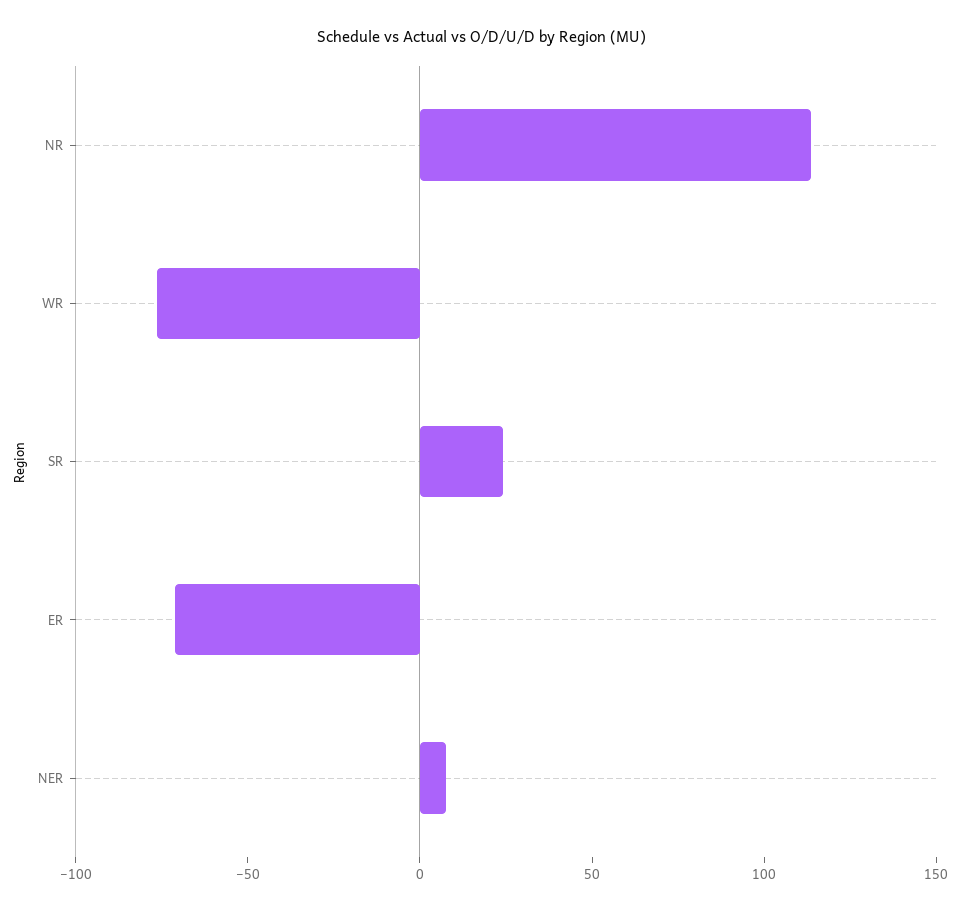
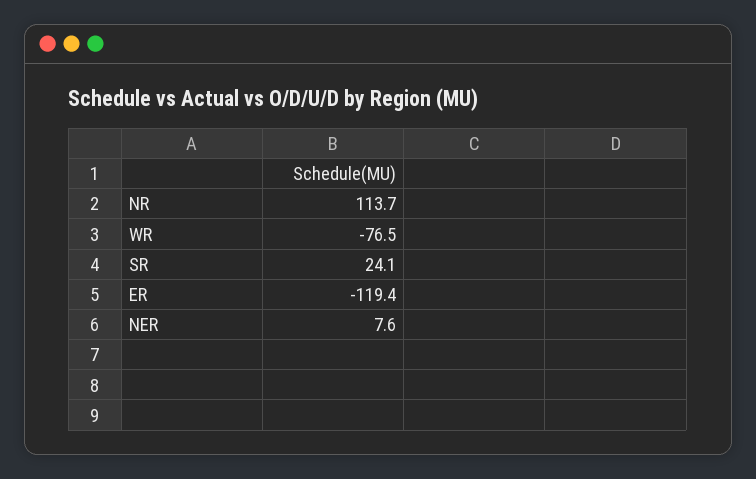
ER: -70 -> -119.4

